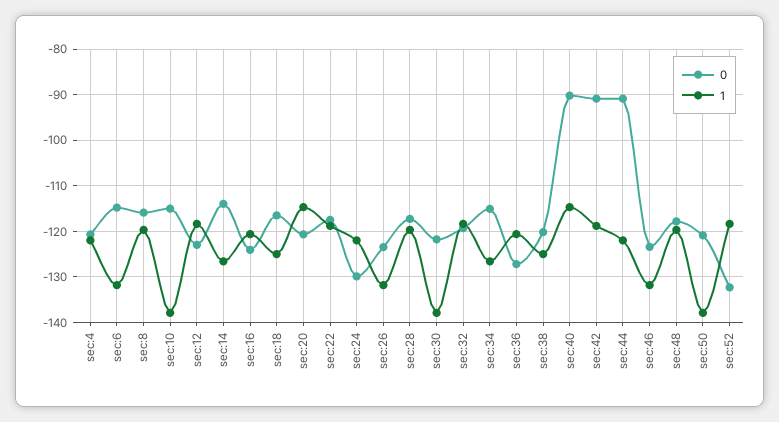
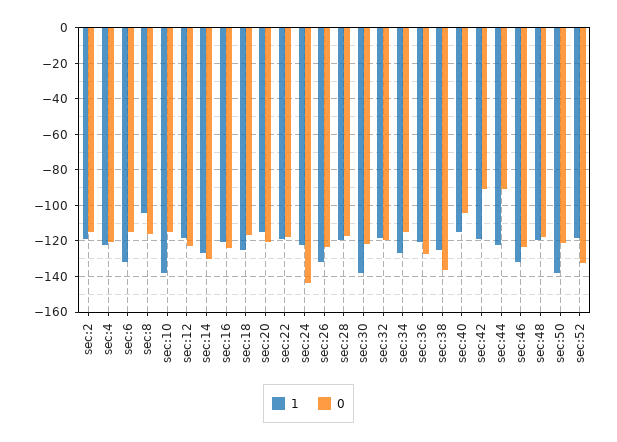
1, sec:8: -120 -> -105
0, sec:14: -114 -> -130
0, sec:24: -130 -> -145
0, sec:38: -120 -> -135
0, sec:40: -90 -> -105
1, sec:2: none -> -120
0, sec:2: none -> -115

